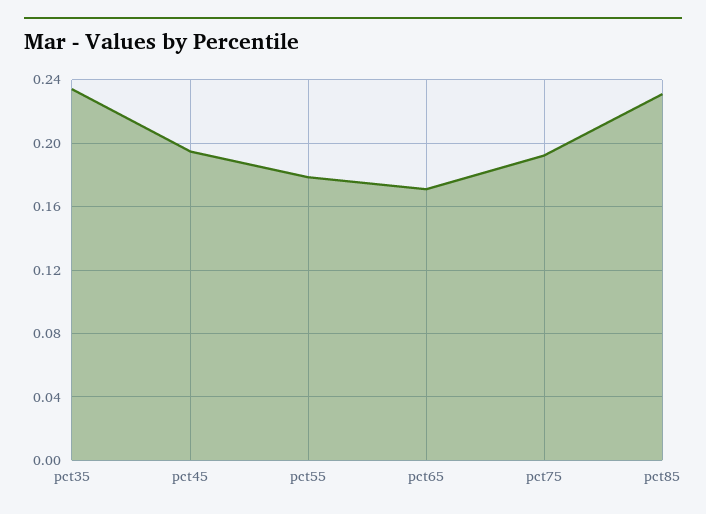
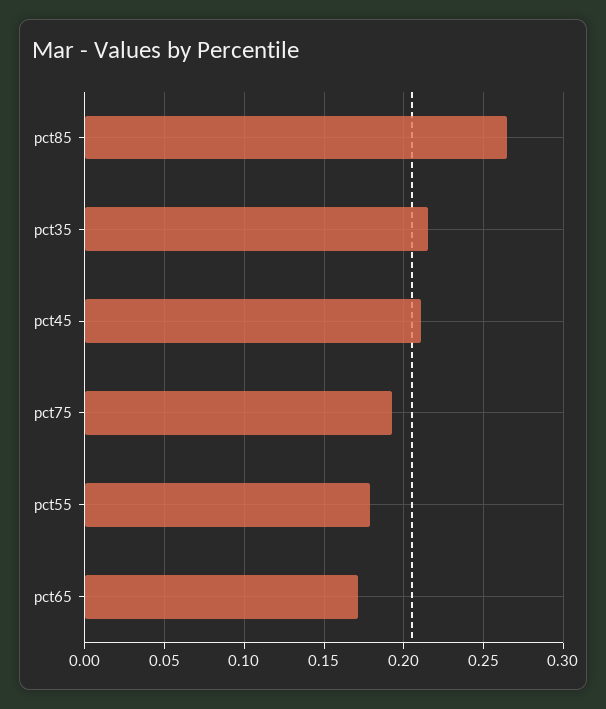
pct35: 0.235 -> 0.215
pct45: 0.195 -> 0.21
pct85: 0.23 -> 0.265

